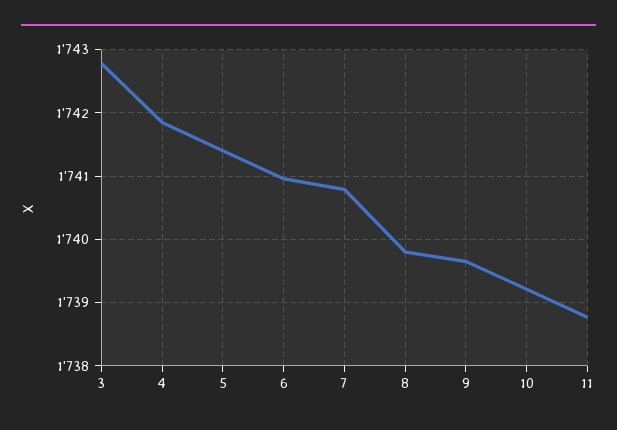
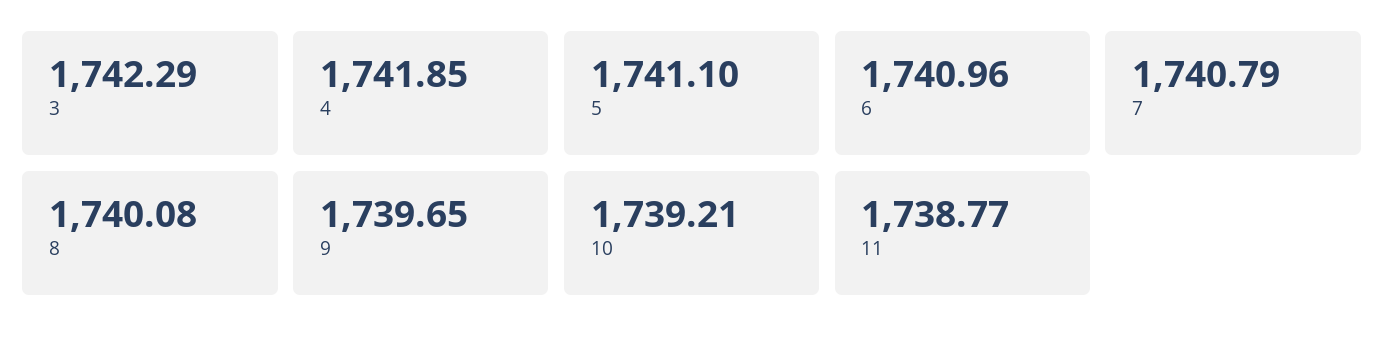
3: 1742.8 -> 1742.29
5: 1741.4 -> 1741.1
8: 1739.8 -> 1740.08

